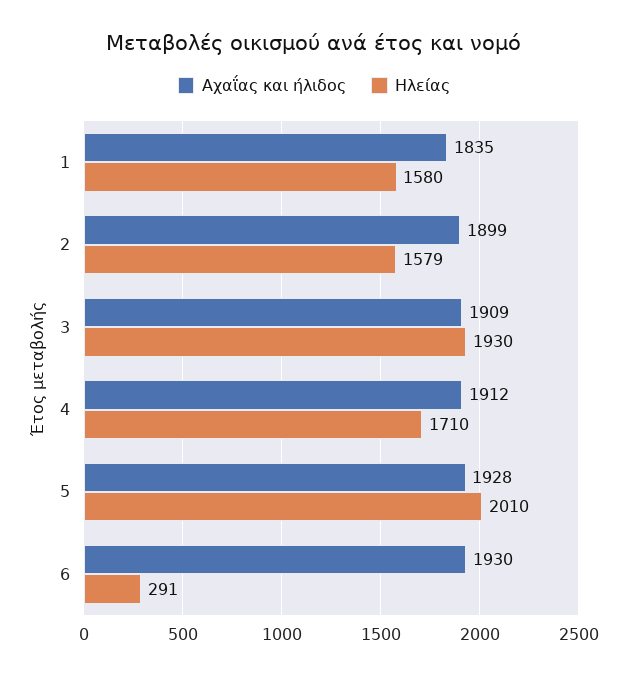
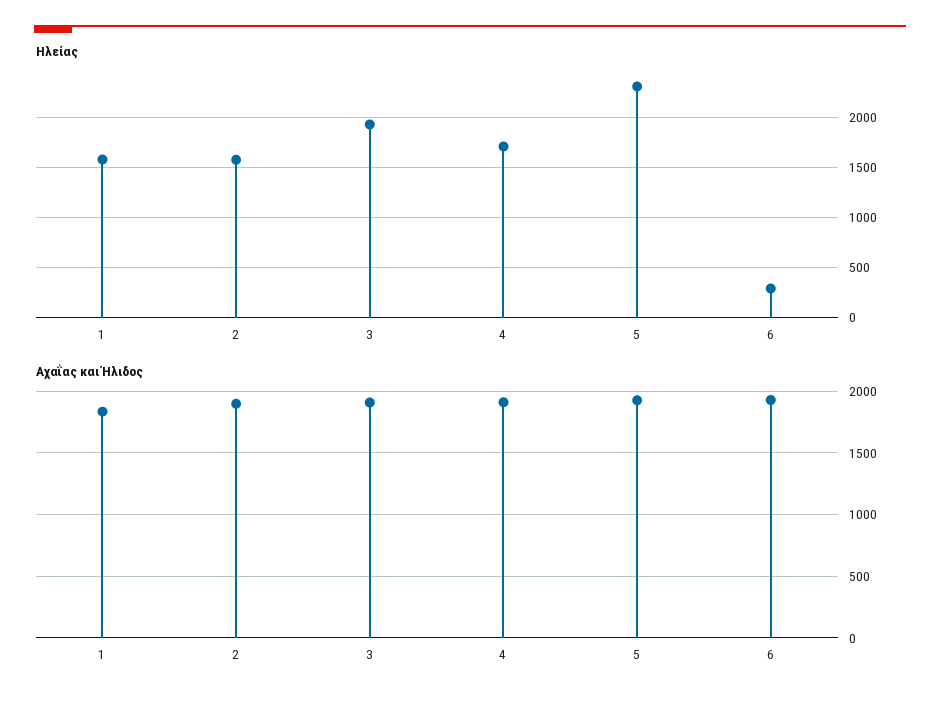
Ηλείας, 5: 2010 -> 2300

